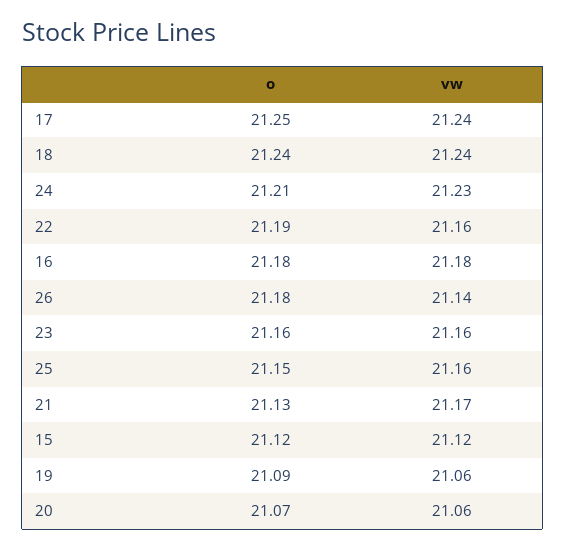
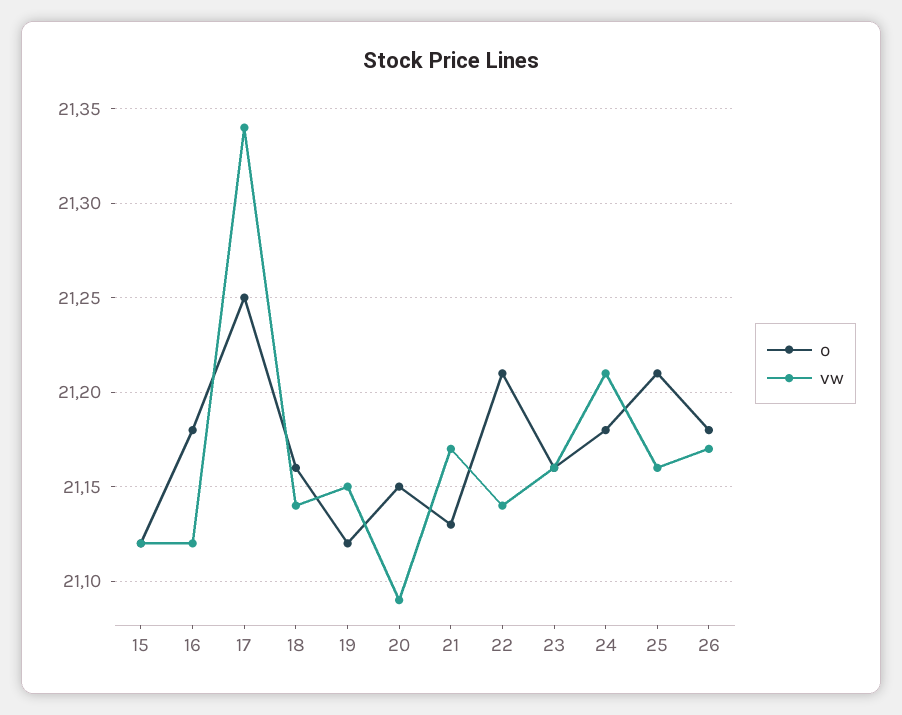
vw, 17: 21.24 -> 21.34
o, 18: 21.24 -> 21.16
vw, 18: 21.24 -> 21.14
o, 24: 21.21 -> 21.18
vw, 24: 21.23 -> 21.21
o, 22: 21.19 -> 21.21
vw, 22: 21.16 -> 21.14
vw, 16: 21.18 -> 21.12
vw, 26: 21.14 -> 21.17
o, 25: 21.15 -> 21.21
o, 19: 21.09 -> 21.12
vw, 19: 21.06 -> 21.15
o, 20: 21.07 -> 21.15
vw, 20: 21.06 -> 21.09

